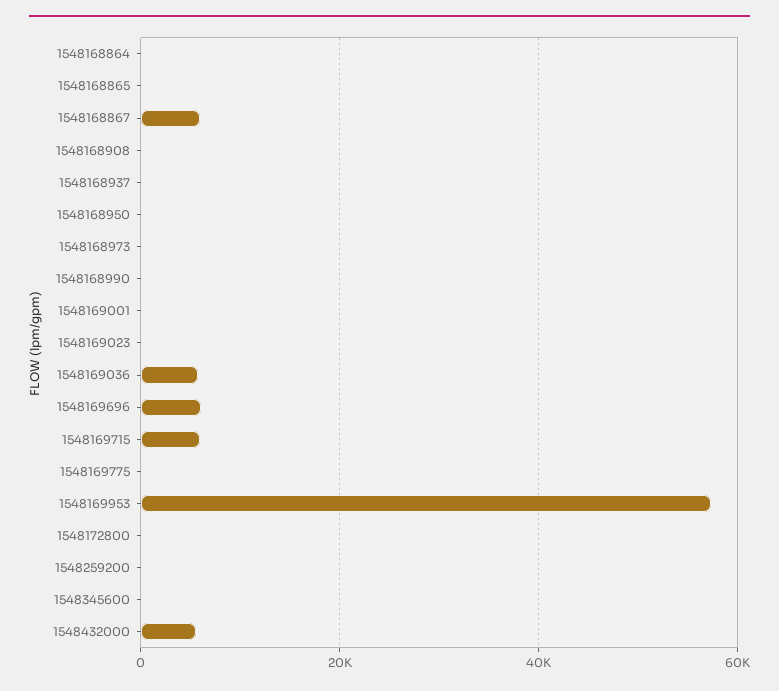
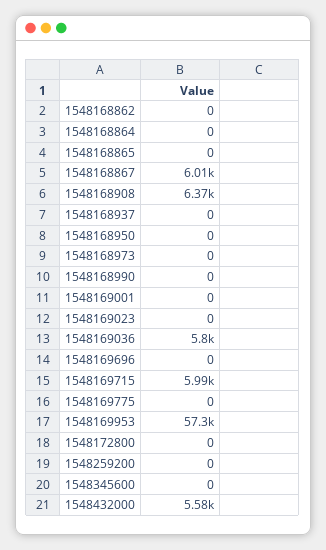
1548168908: 0 -> 6370
1548169696: 6000 -> 0
1548168862: none -> 0

